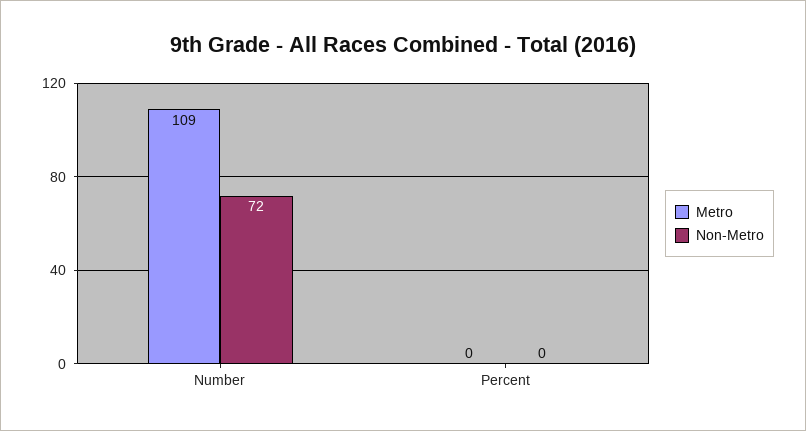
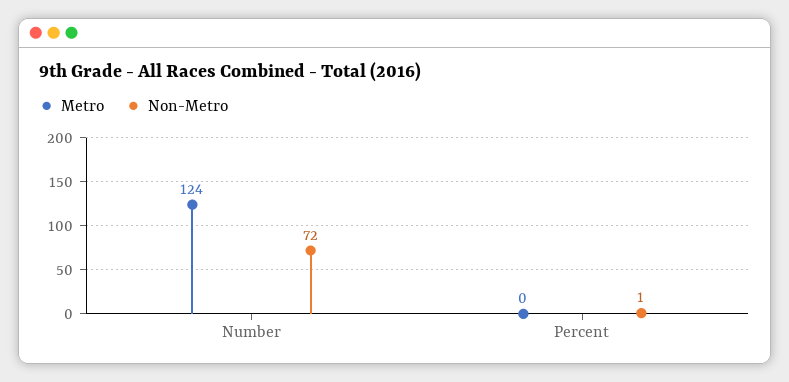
Metro, Number: 109 -> 124
Non-Metro, Percent: 0 -> 1

